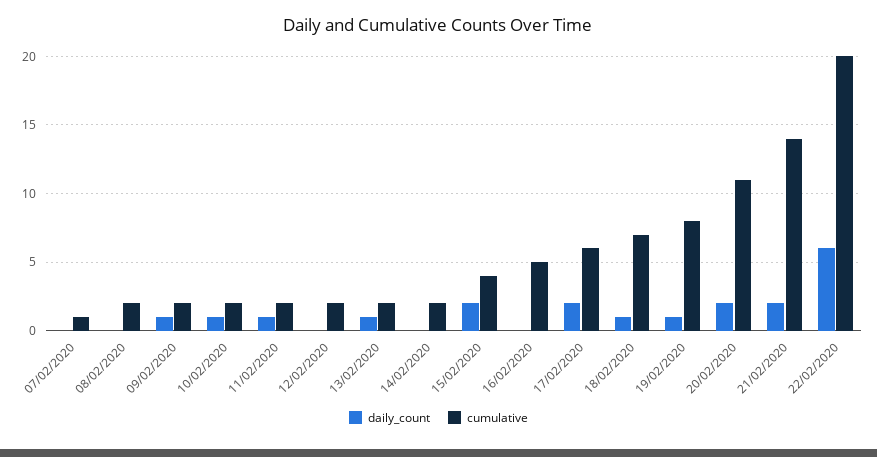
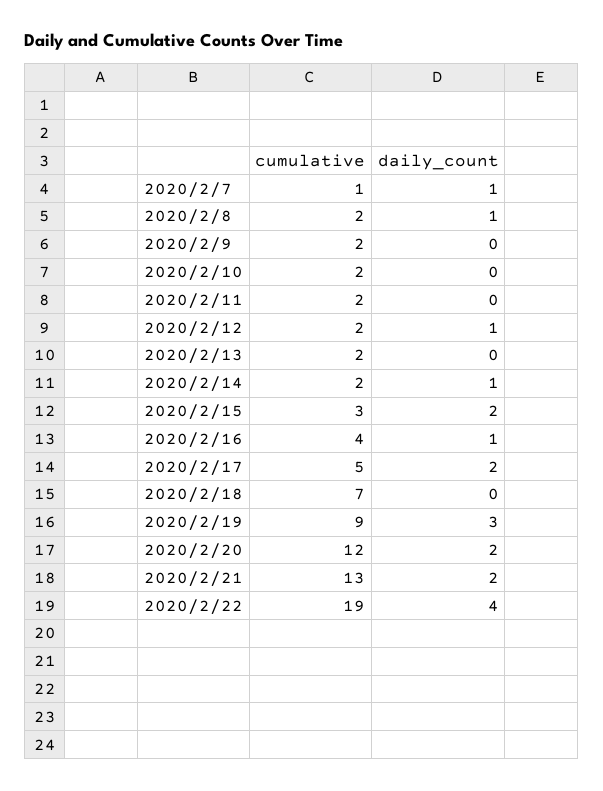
daily_count, 07/02/2020: 0 -> 1
daily_count, 08/02/2020: 0 -> 1
daily_count, 09/02/2020: 1 -> 0
daily_count, 10/02/2020: 1 -> 0
daily_count, 11/02/2020: 1 -> 0
daily_count, 12/02/2020: 0 -> 1
daily_count, 13/02/2020: 1 -> 0
daily_count, 14/02/2020: 0 -> 1
cumulative, 15/02/2020: 4 -> 3
daily_count, 16/02/2020: 0 -> 1
cumulative, 16/02/2020: 5 -> 4
cumulative, 17/02/2020: 6 -> 5
daily_count, 18/02/2020: 1 -> 0
daily_count, 19/02/2020: 1 -> 3
cumulative, 19/02/2020: 8 -> 9
cumulative, 20/02/2020: 11 -> 12
cumulative, 21/02/2020: 14 -> 13
daily_count, 22/02/2020: 6 -> 4
cumulative, 22/02/2020: 20 -> 19

